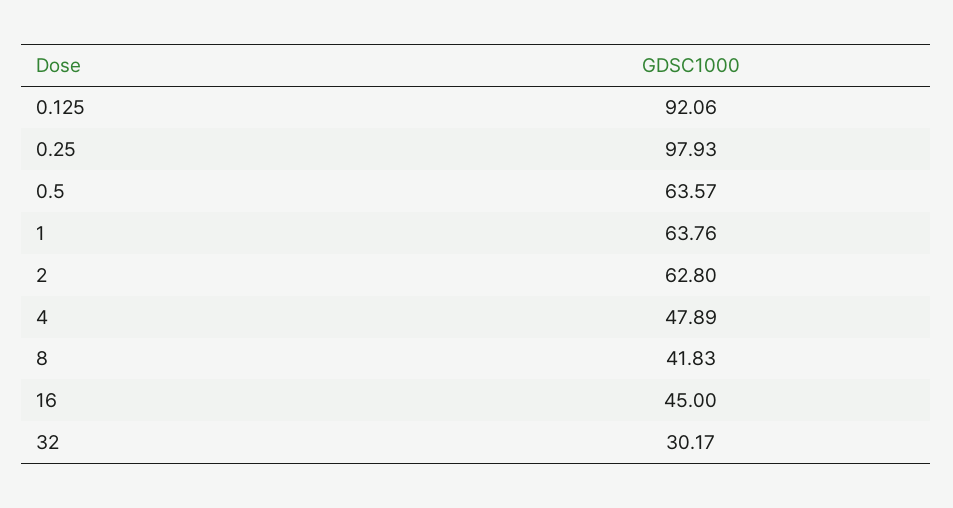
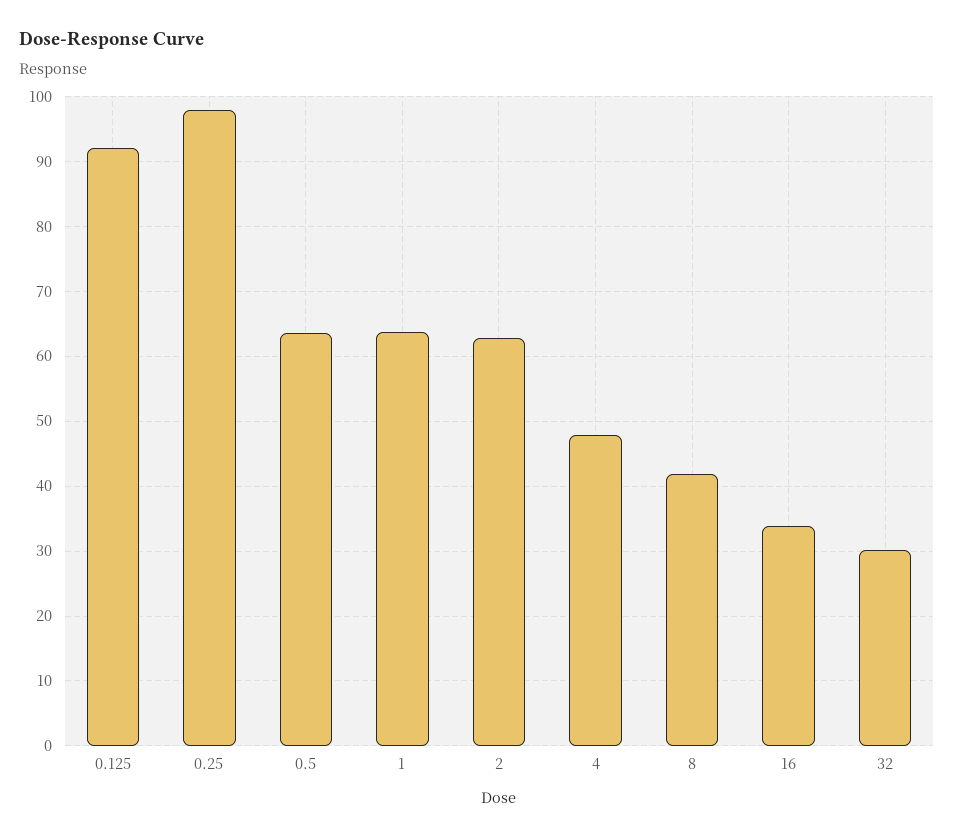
16: 45 -> 34

